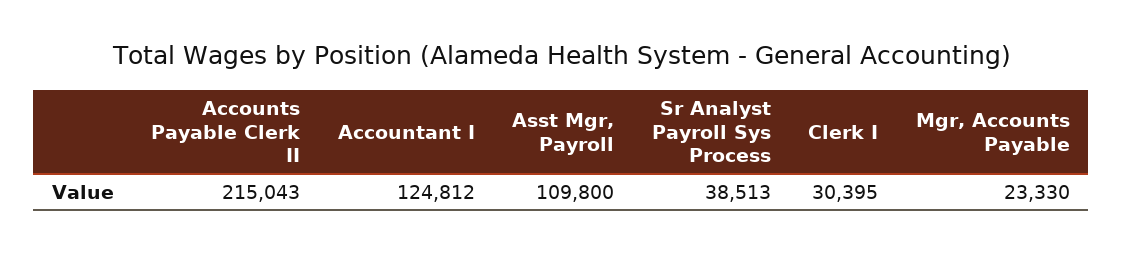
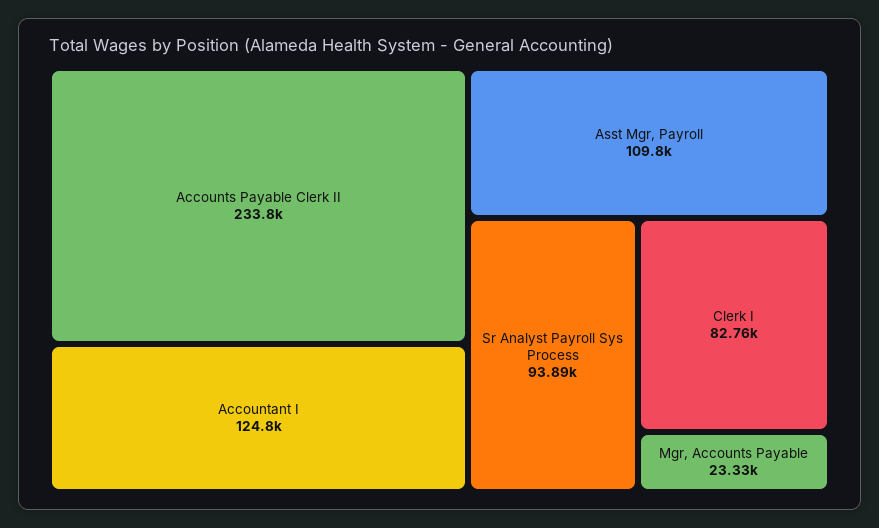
Accounts Payable Clerk II: 215043 -> 233800
Sr Analyst Payroll Sys Process: 38513 -> 93890
Clerk I: 30395 -> 82760

